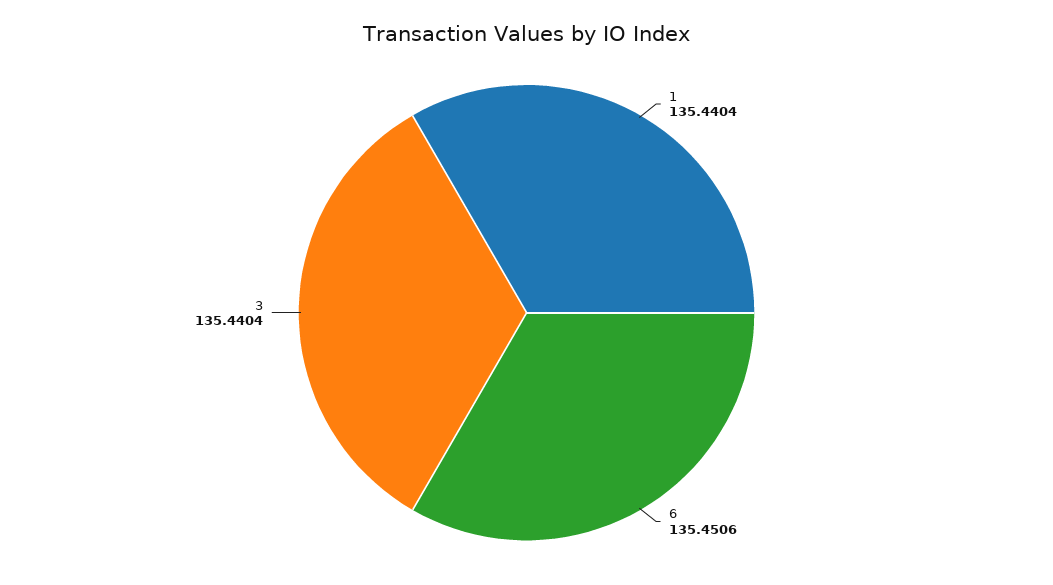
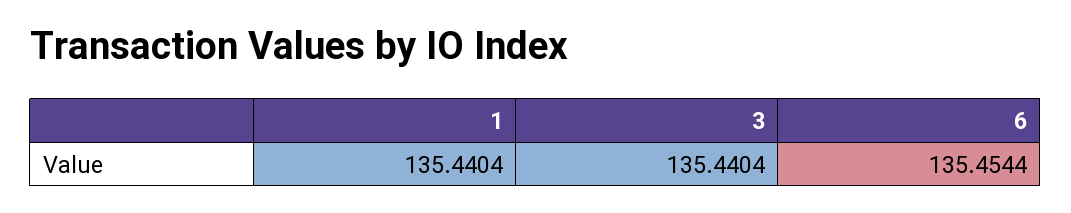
6: 135.4506 -> 135.4544

